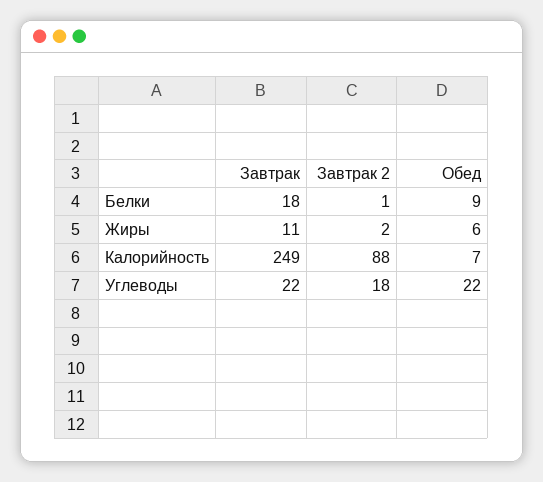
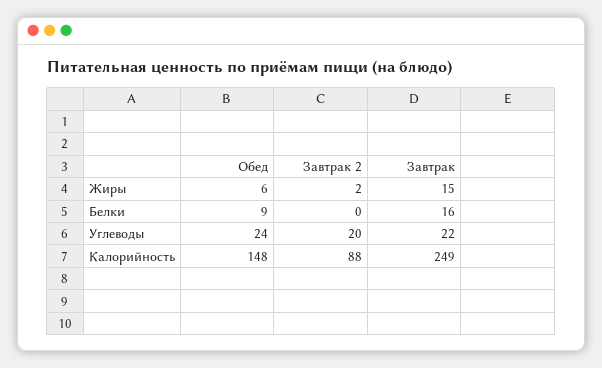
Завтрак, Белки: 18 -> 16
Завтрак 2, Белки: 1 -> 0
Завтрак, Жиры: 11 -> 15
Обед, Калорийность: 7 -> 148
Завтрак 2, Углеводы: 18 -> 20
Обед, Углеводы: 22 -> 24

